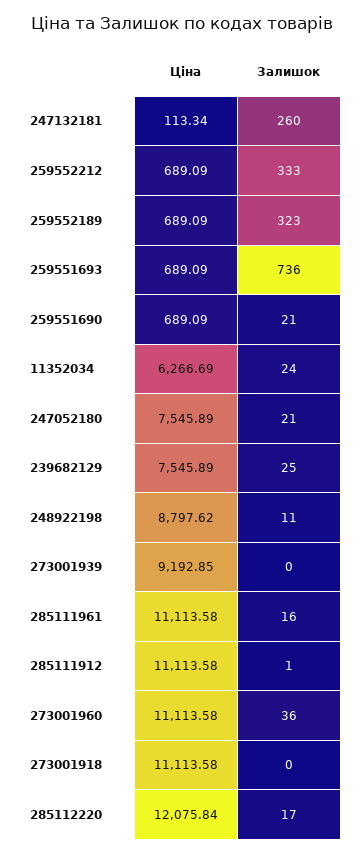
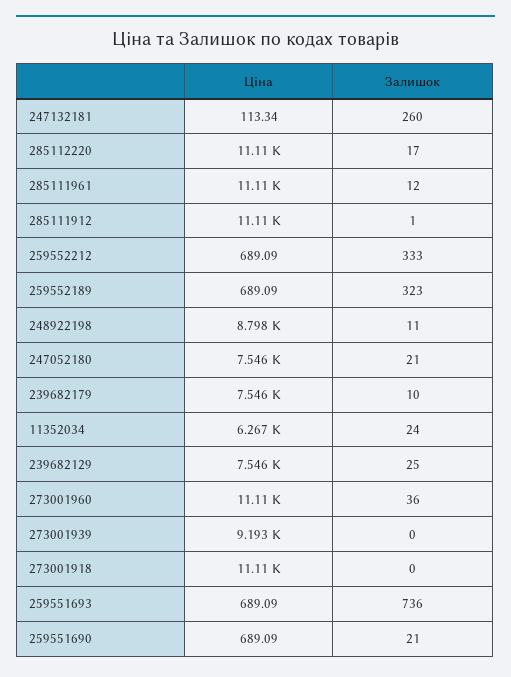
Залишок, 285111961: 16 -> 12
Ціна, 285112220: 12075.84 -> 11110
Ціна, 239682179: none -> 7546
Залишок, 239682179: none -> 10

